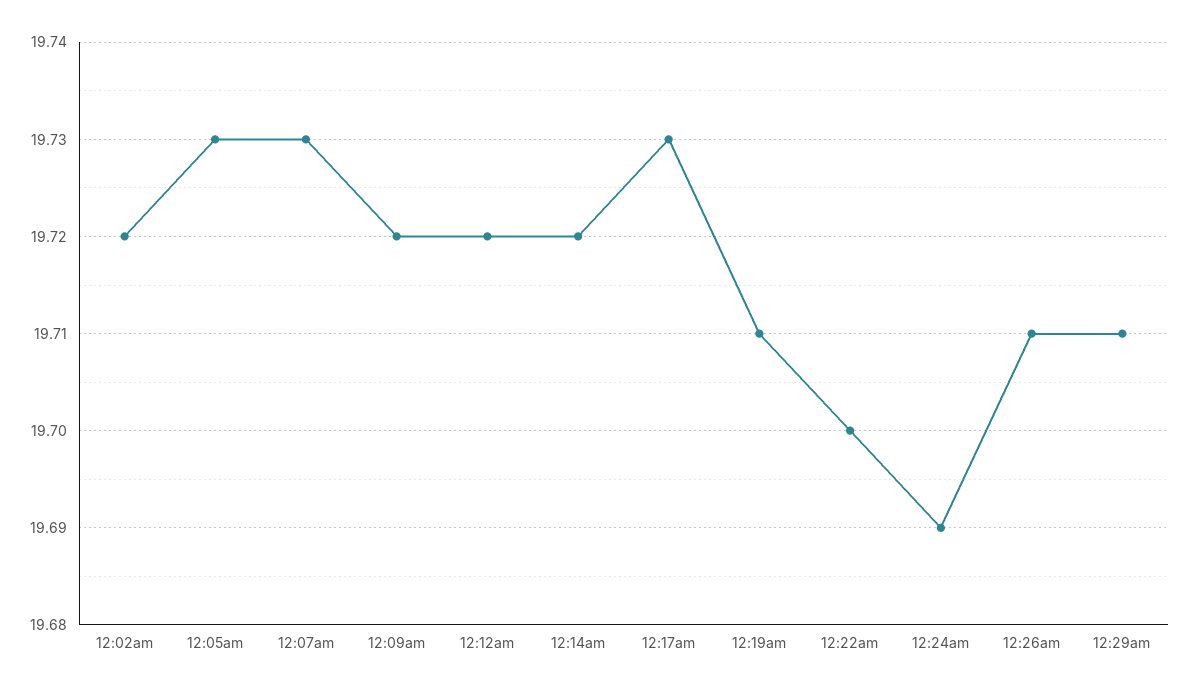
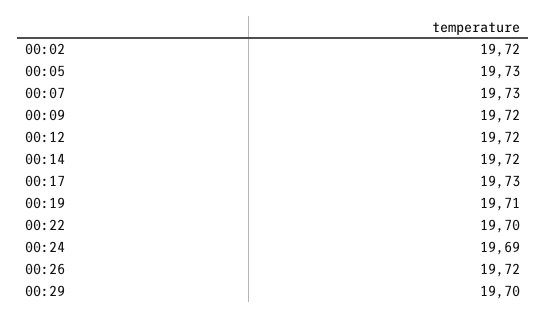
12:26am: 19.71 -> 19.72
12:29am: 19.71 -> 19.7

